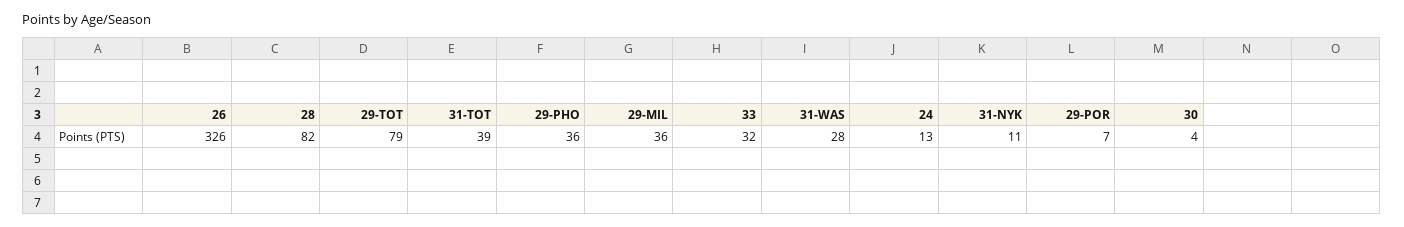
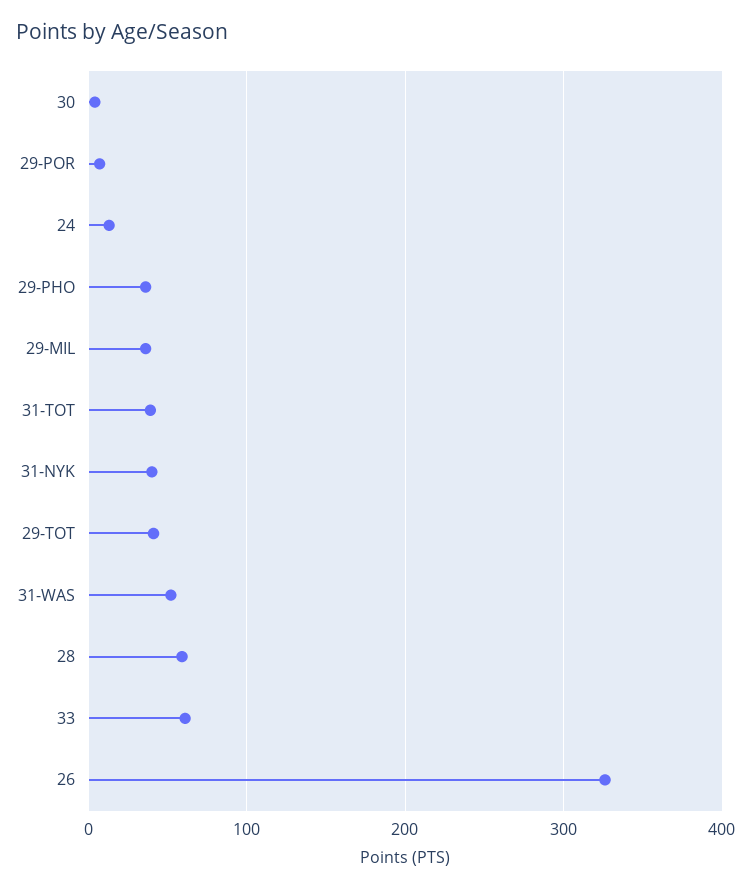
28: 82 -> 60
29-TOT: 79 -> 40
33: 32 -> 60
31-WAS: 28 -> 50
31-NYK: 11 -> 40

